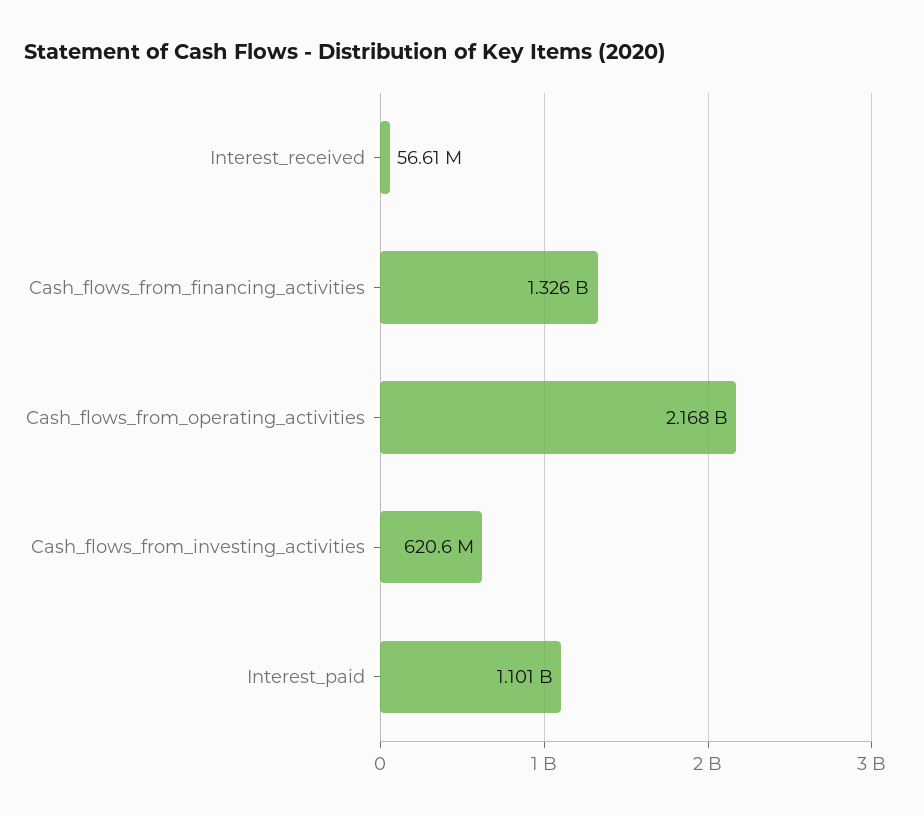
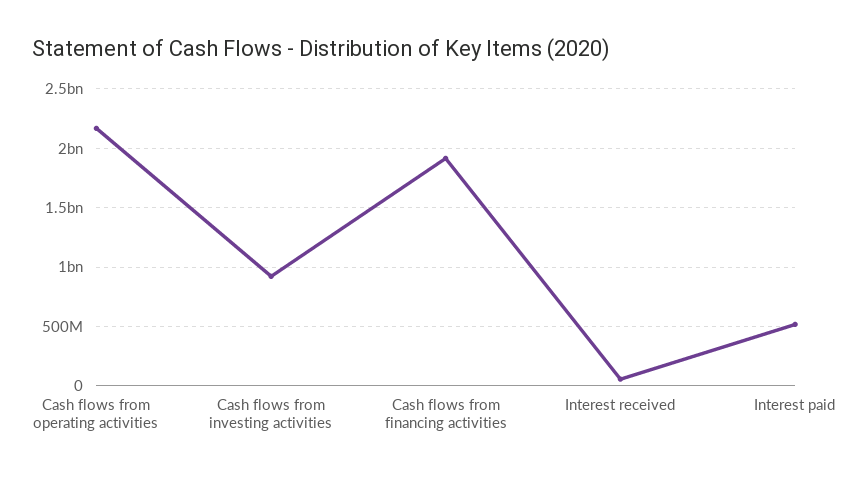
Cash_flows_from_financing_activities: 1326000000 -> 1900000000
Cash_flows_from_investing_activities: 620600000 -> 900000000
Interest_paid: 1101000000 -> 500000000

